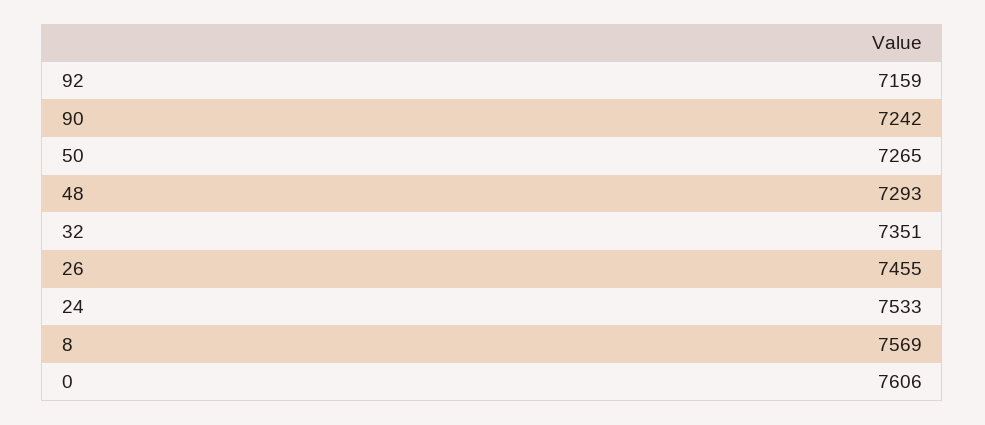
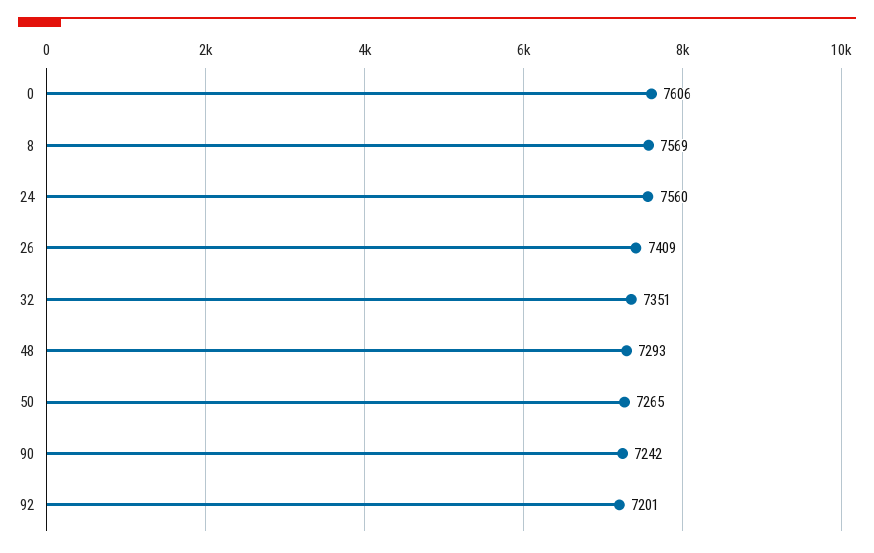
92: 7159 -> 7201
26: 7455 -> 7409
24: 7533 -> 7560

